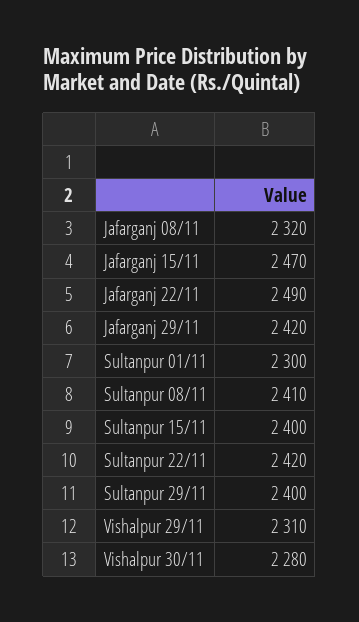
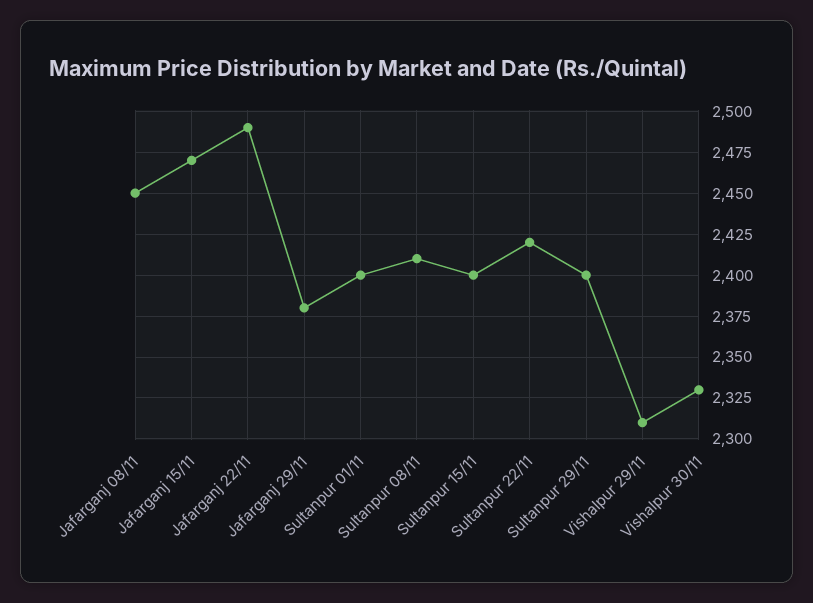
Jafarganj 08/11: 2320 -> 2450
Jafarganj 29/11: 2420 -> 2380
Sultanpur 01/11: 2300 -> 2400
Vishalpur 30/11: 2280 -> 2330

